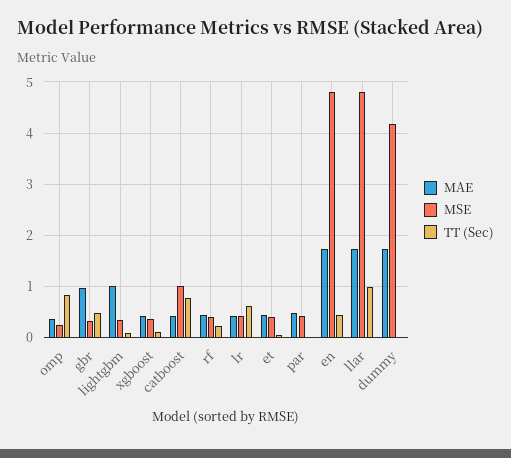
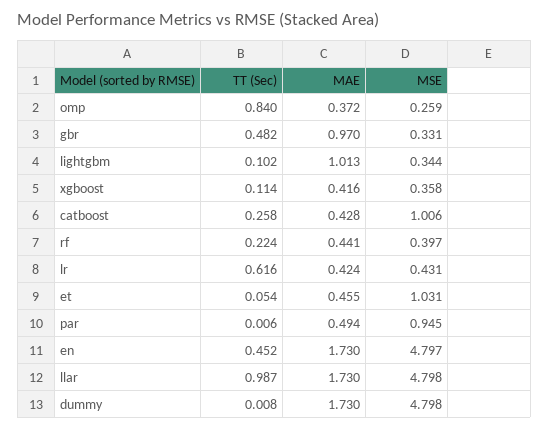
TT (Sec), catboost: 0.8 -> 0.258
MSE, et: 0.4 -> 1.031
MSE, par: 0.4 -> 0.945
MSE, dummy: 4.2 -> 4.798

